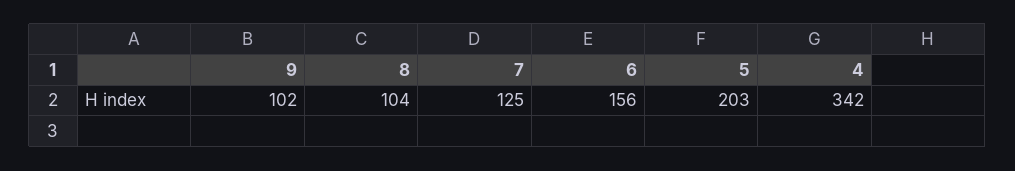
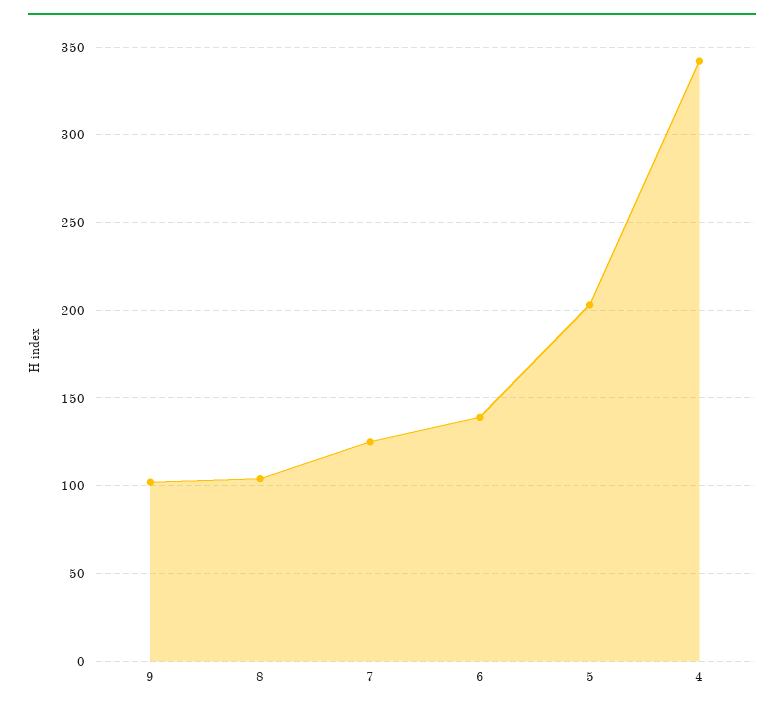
6: 156 -> 140

